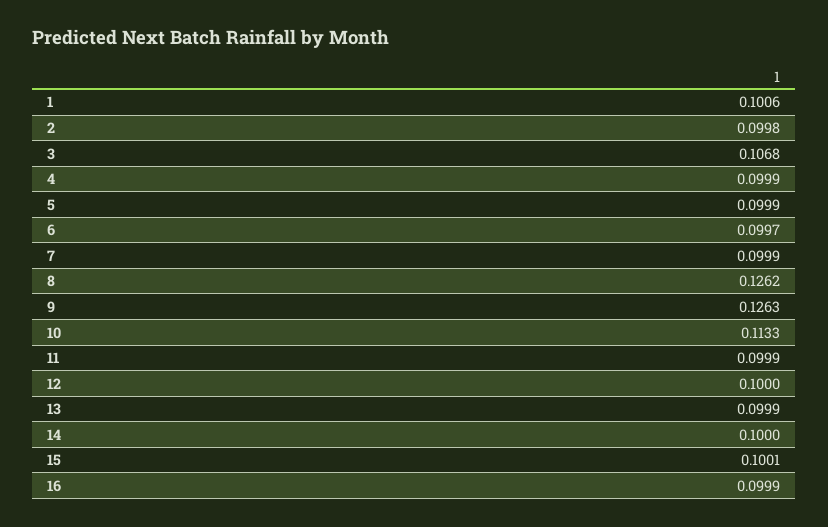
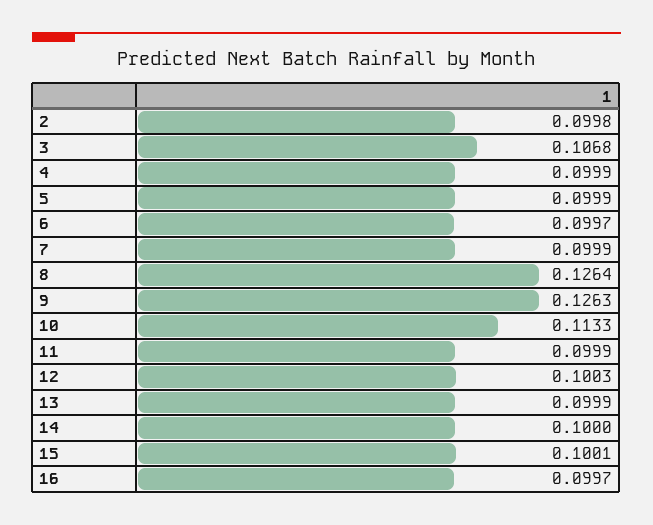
1: 0.1006 -> none
8: 0.1262 -> 0.1264
12: 0.1 -> 0.1003
16: 0.0999 -> 0.0997

